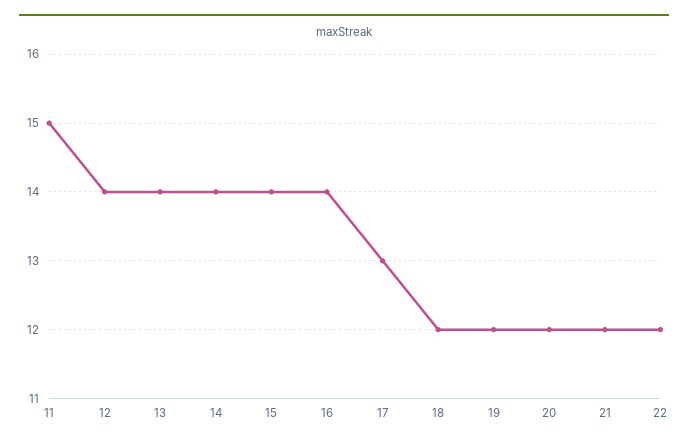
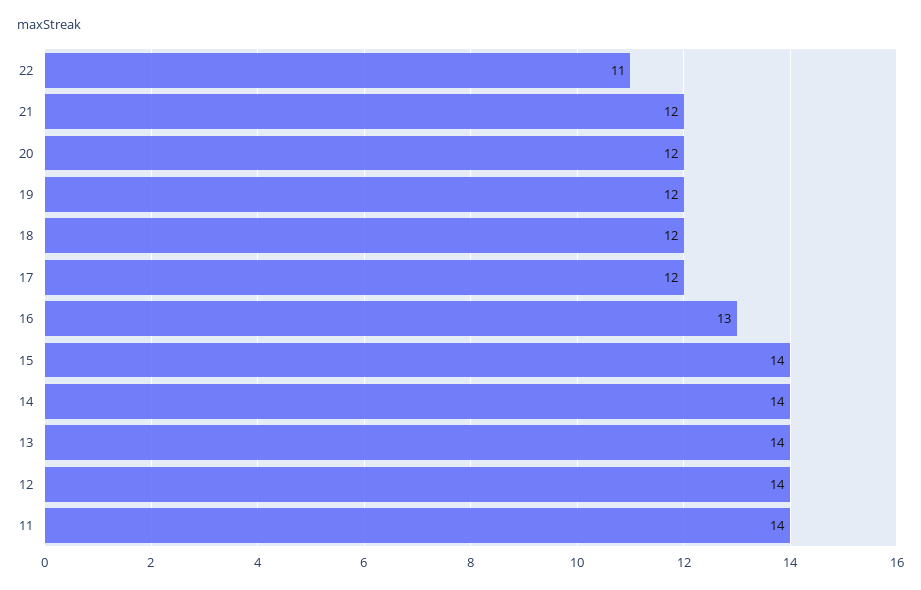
11: 15 -> 14
16: 14 -> 13
17: 13 -> 12
22: 12 -> 11

